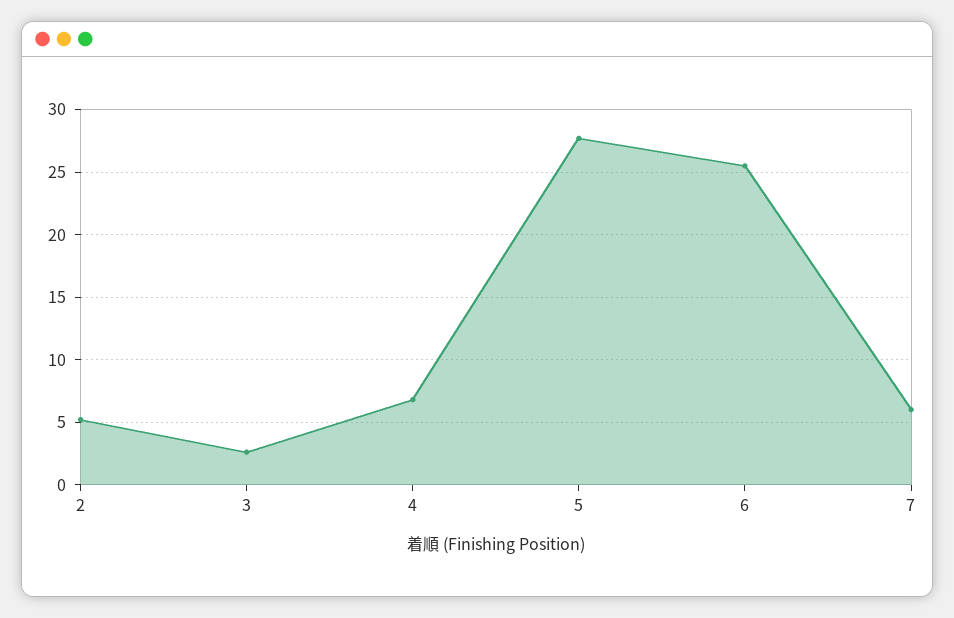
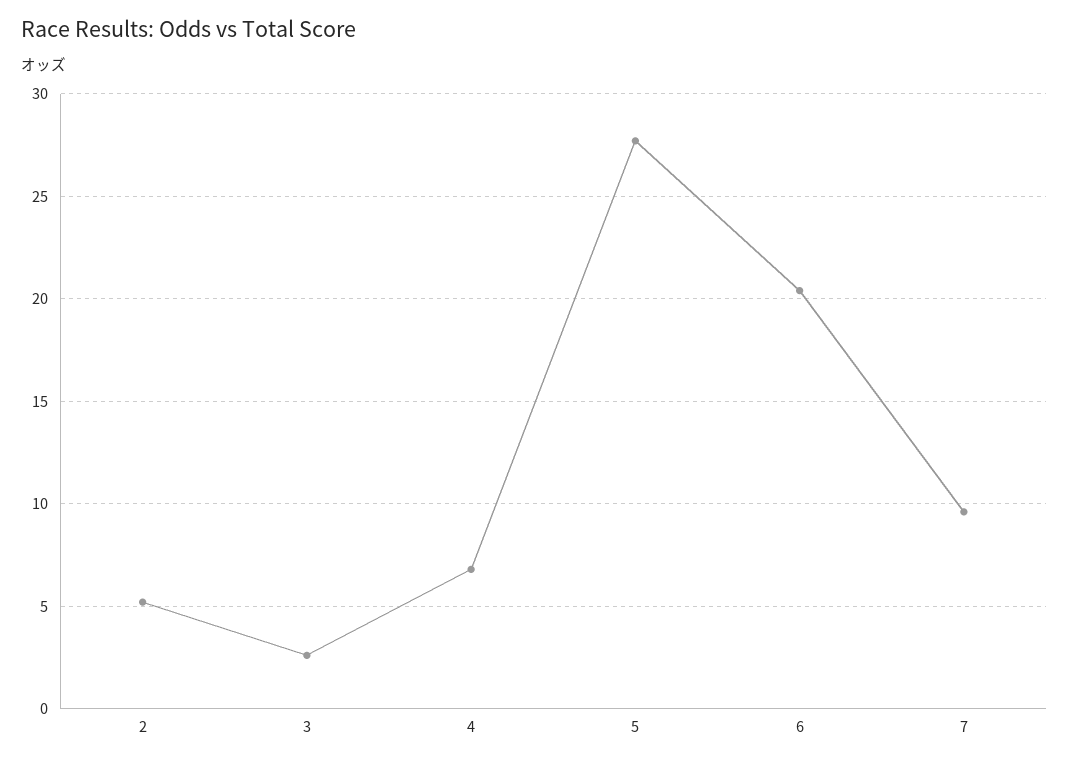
6: 25.5 -> 20.5
7: 6 -> 9.5

